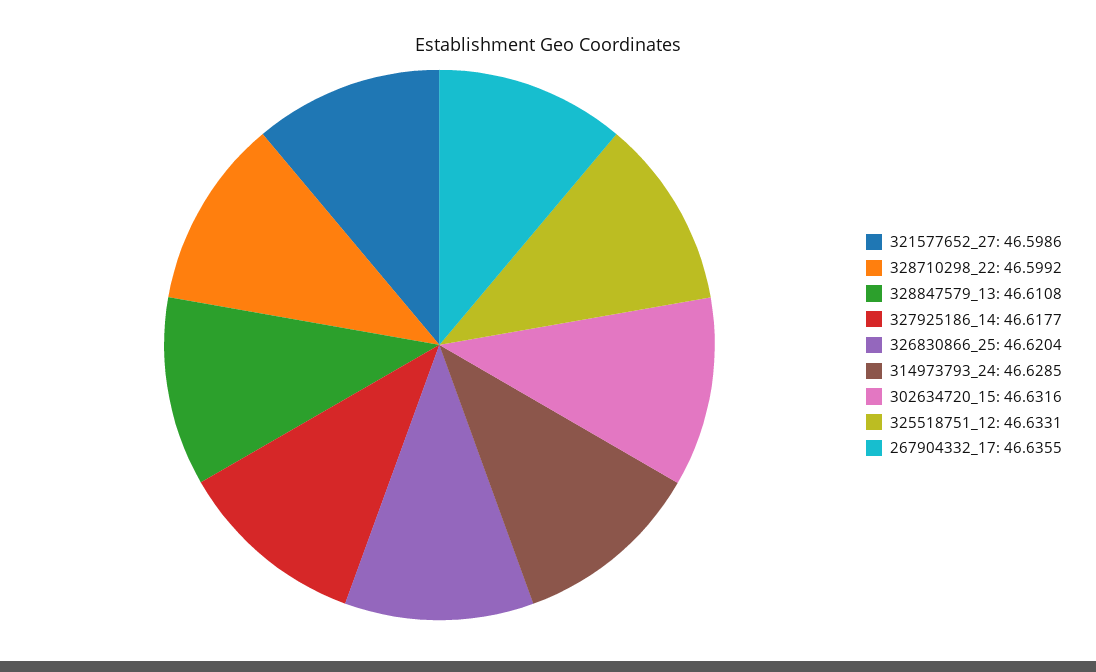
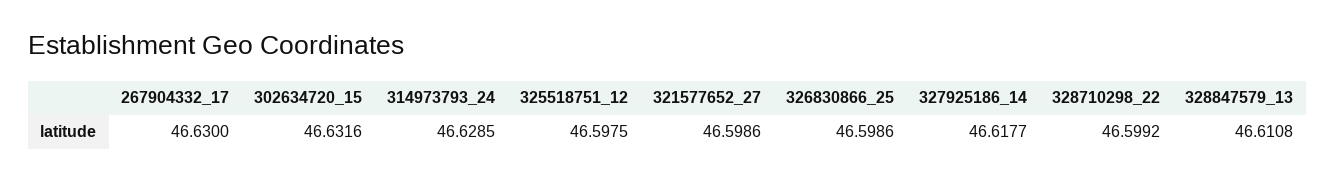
326830866_25: 46.6204 -> 46.5986
325518751_12: 46.6331 -> 46.5975
267904332_17: 46.6355 -> 46.63

